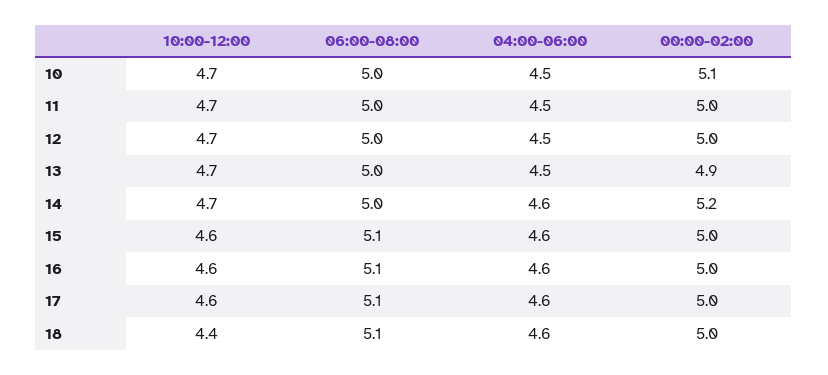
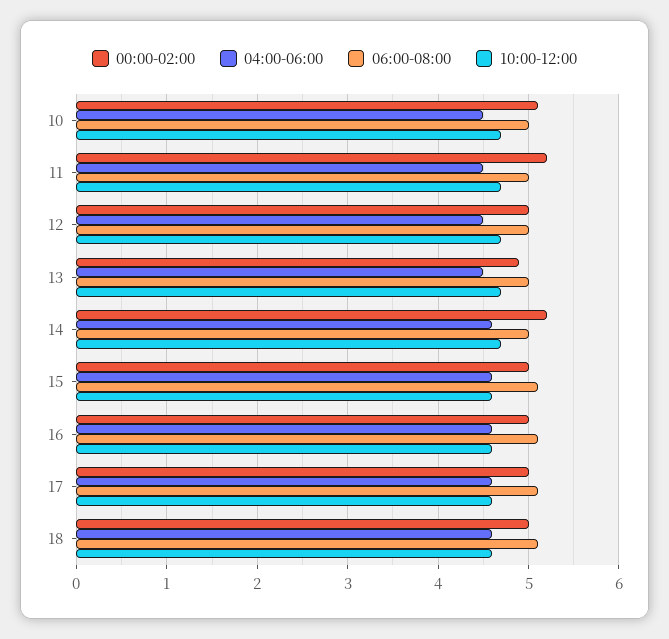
00:00-02:00, 11: 5 -> 5.2
10:00-12:00, 18: 4.4 -> 4.6

